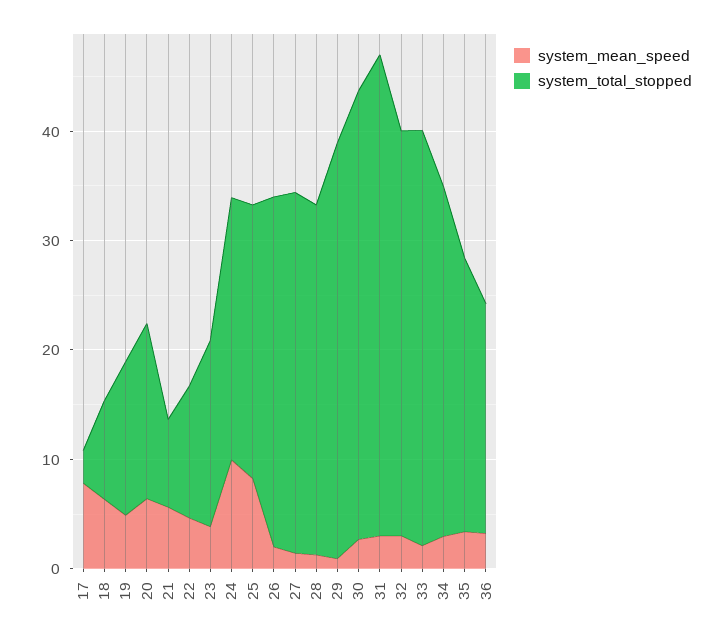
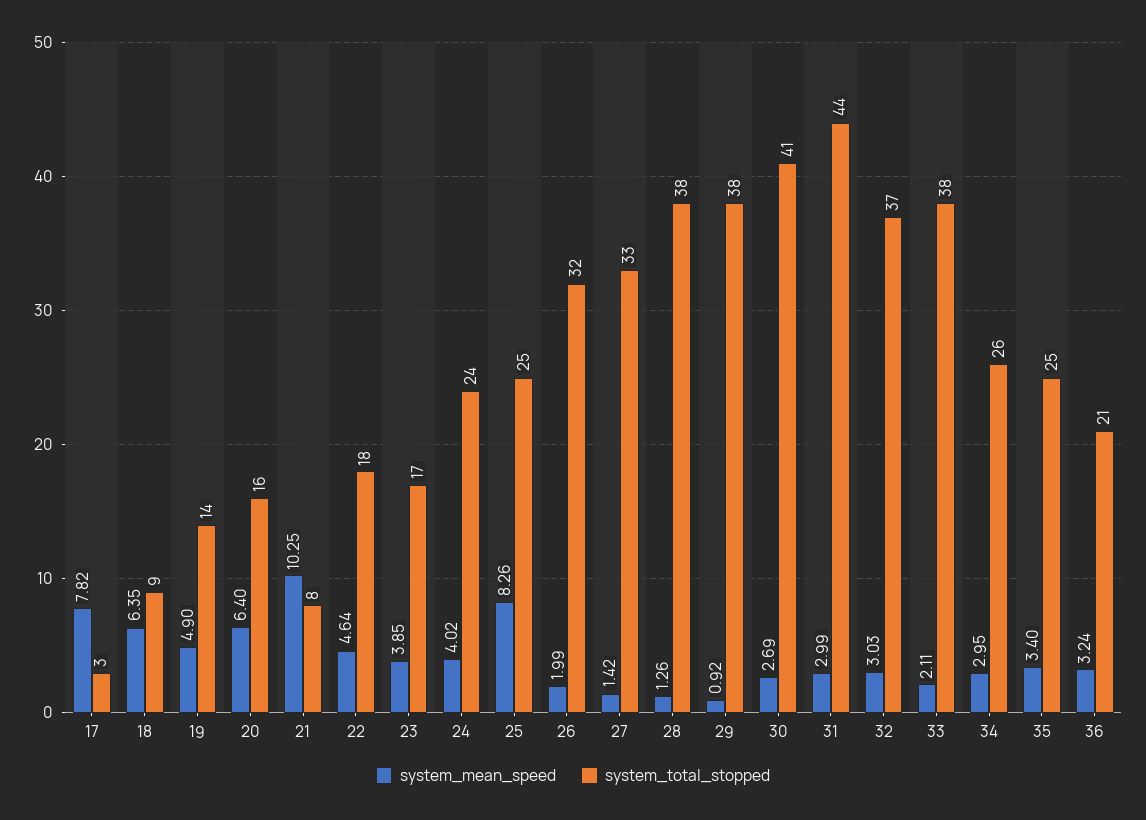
system_mean_speed, 21: 6 -> 10.25
system_total_stopped, 22: 12 -> 18
system_mean_speed, 24: 10 -> 4.02
system_total_stopped, 28: 32 -> 38
system_total_stopped, 34: 32 -> 26

